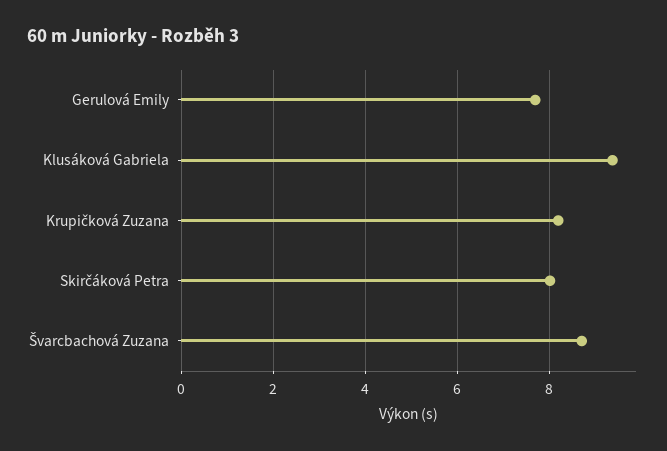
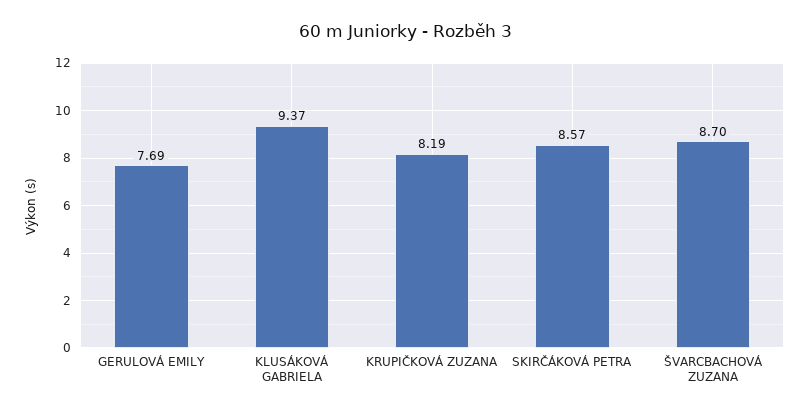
Skirčáková Petra: 8 -> 8.57

